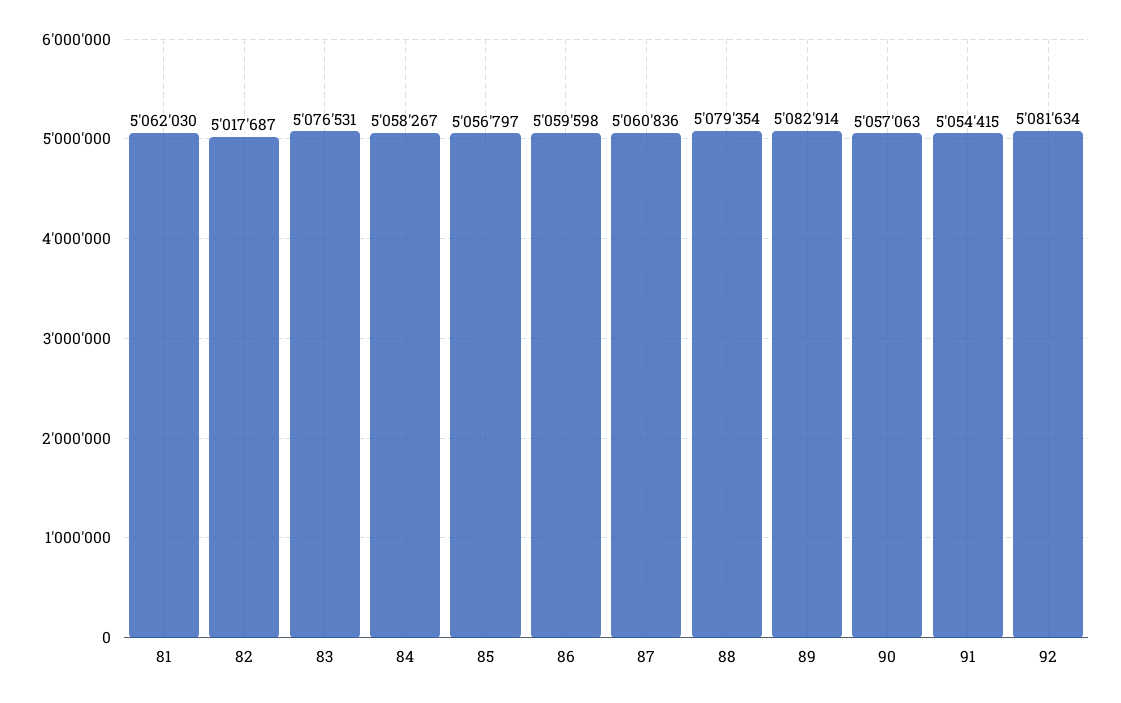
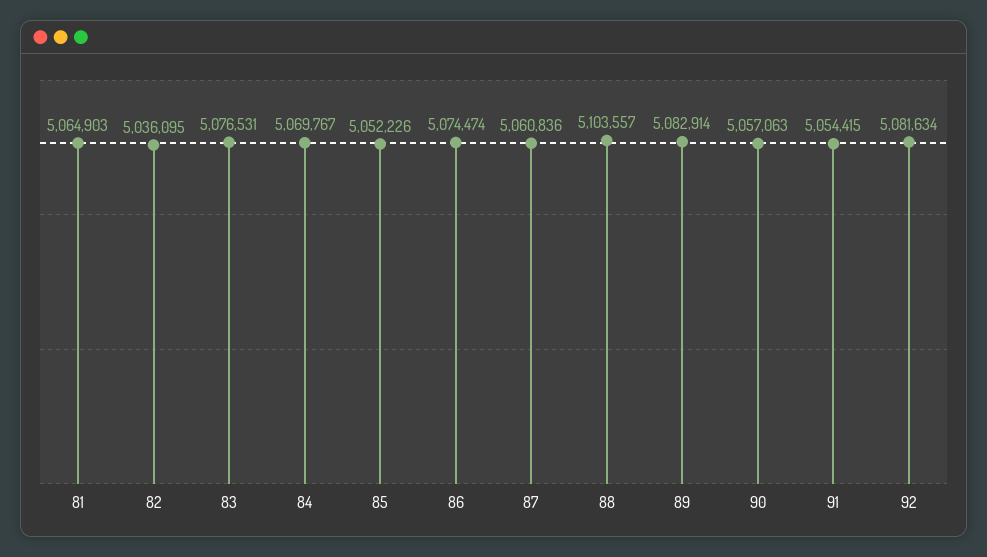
81: 5062030 -> 5064903
82: 5017687 -> 5036095
84: 5058267 -> 5069767
85: 5056797 -> 5052226
86: 5059598 -> 5074474
88: 5079354 -> 5103557

